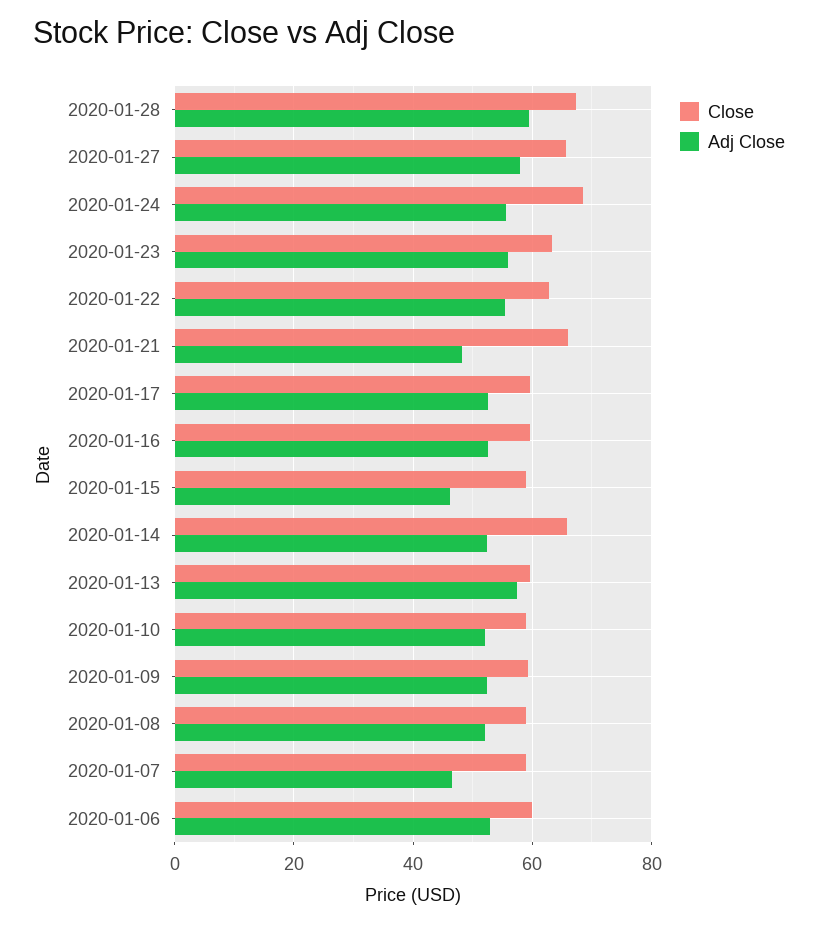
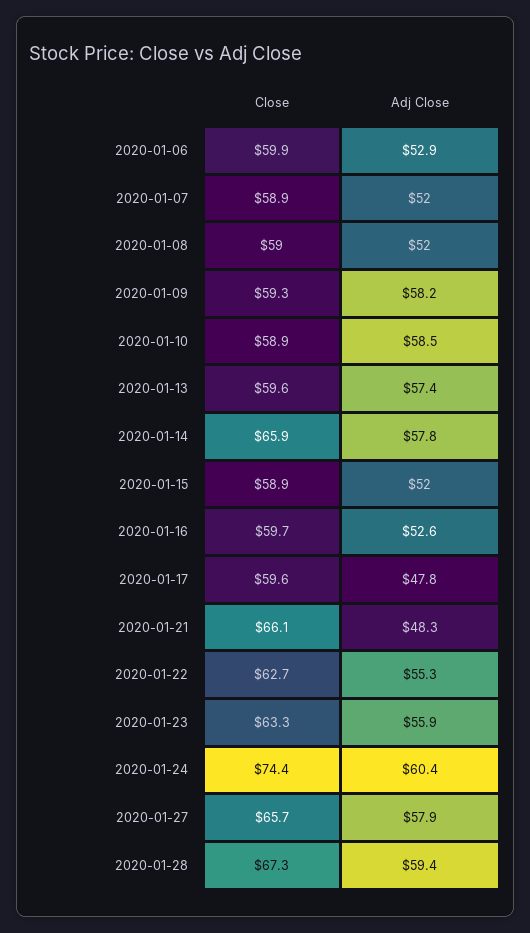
Close, 2020-01-24: 68 -> 74.4
Adj Close, 2020-01-24: 56 -> 60.4
Adj Close, 2020-01-17: 52 -> 47.8
Adj Close, 2020-01-15: 46 -> 52
Adj Close, 2020-01-14: 52 -> 57.8
Adj Close, 2020-01-10: 52 -> 58.5
Adj Close, 2020-01-09: 52 -> 58.2
Adj Close, 2020-01-07: 46 -> 52

